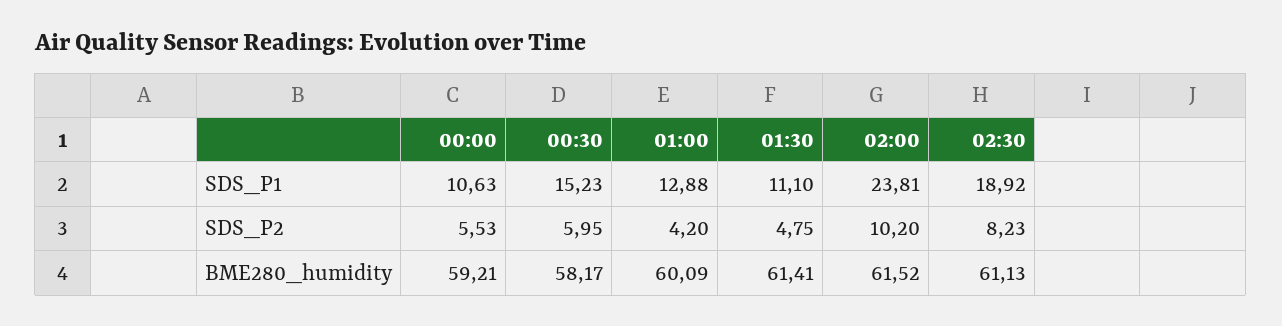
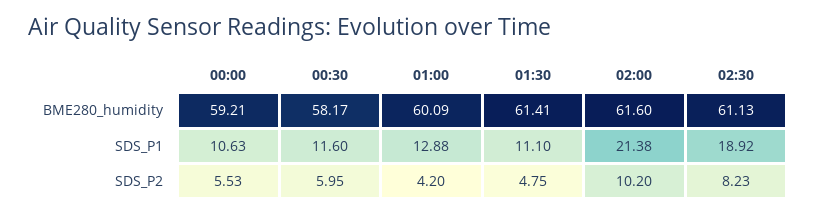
00:30, SDS_P1: 15.23 -> 11.6
02:00, SDS_P1: 23.81 -> 21.38
02:00, BME280_humidity: 61.52 -> 61.6

